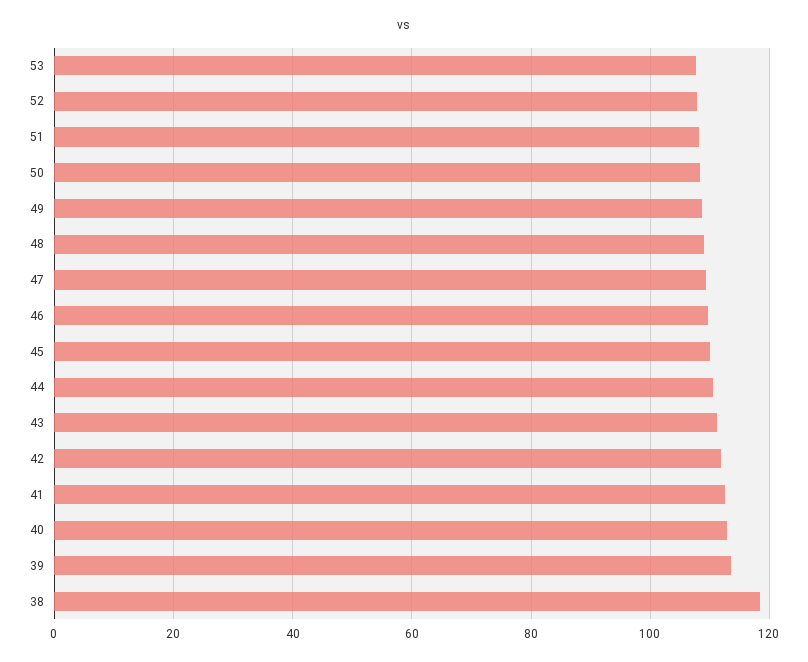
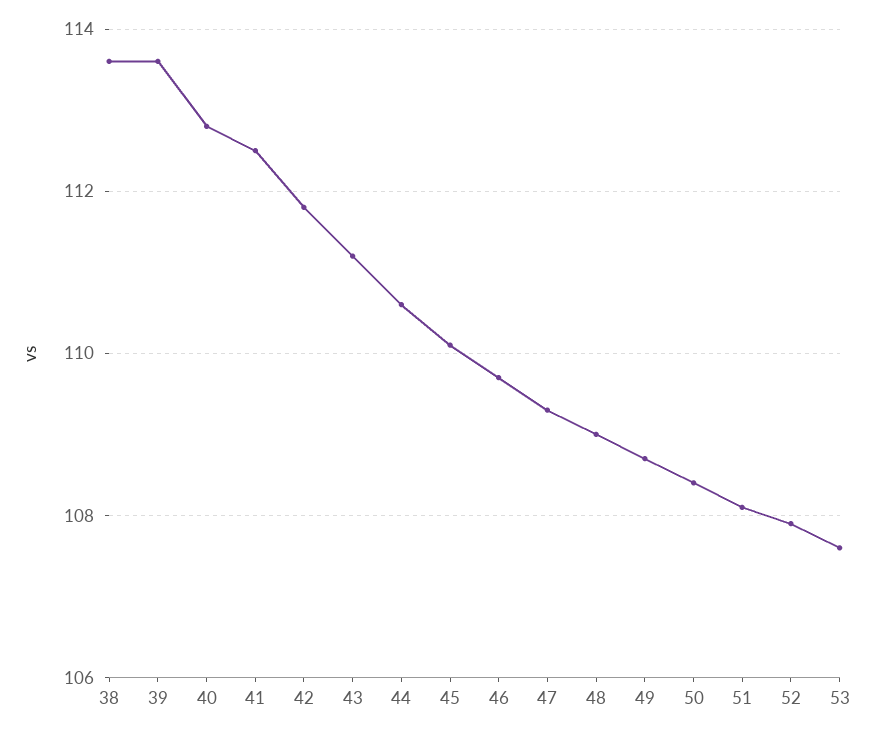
38: 118 -> 113.5

